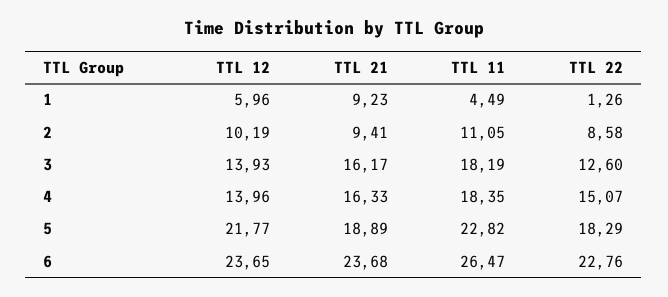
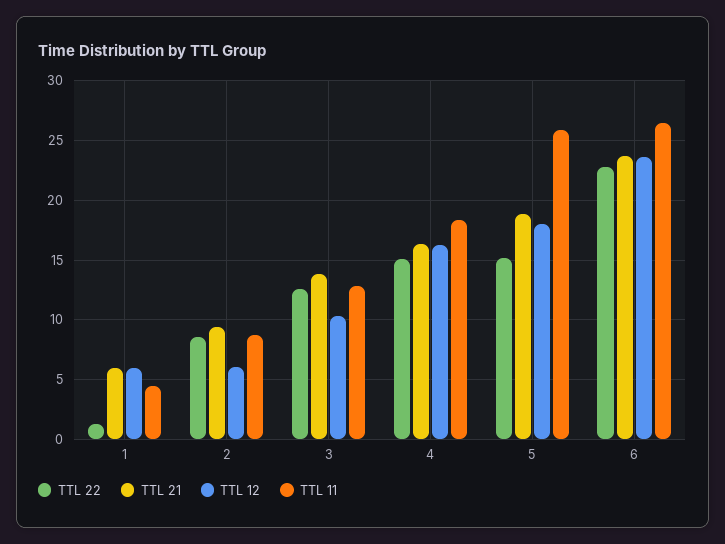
TTL 21, 1: 9.23 -> 6
TTL 12, 2: 10.19 -> 6
TTL 11, 2: 11.05 -> 9
TTL 12, 3: 13.93 -> 10
TTL 21, 3: 16.17 -> 14
TTL 11, 3: 18.19 -> 13
TTL 12, 4: 13.96 -> 16
TTL 12, 5: 21.77 -> 18
TTL 11, 5: 22.82 -> 26
TTL 22, 5: 18.29 -> 15

